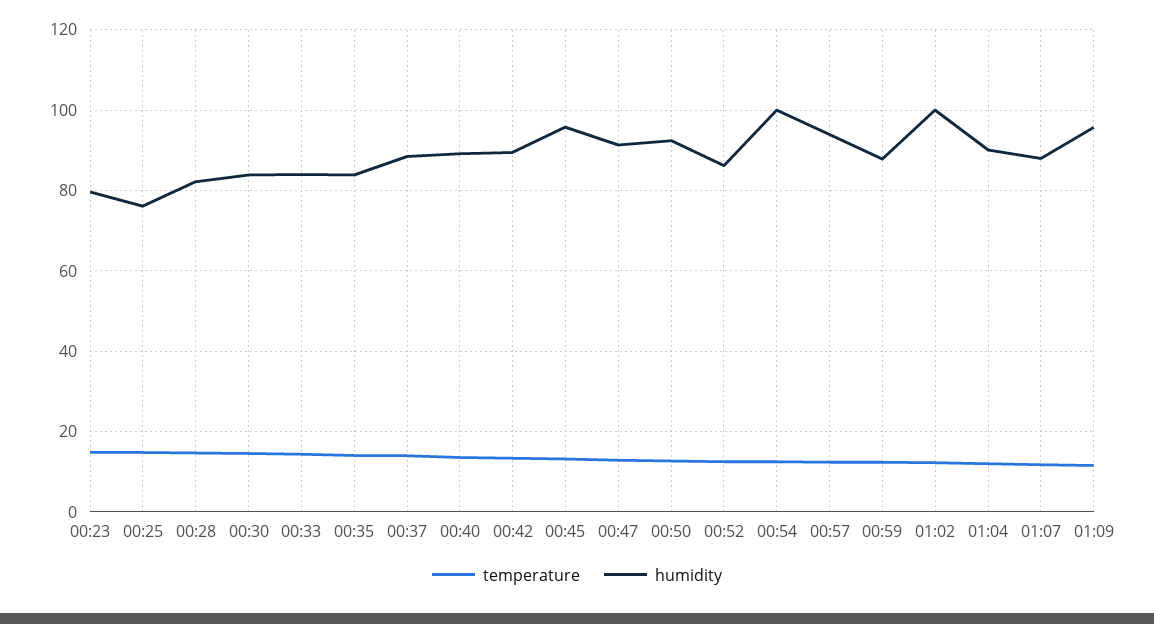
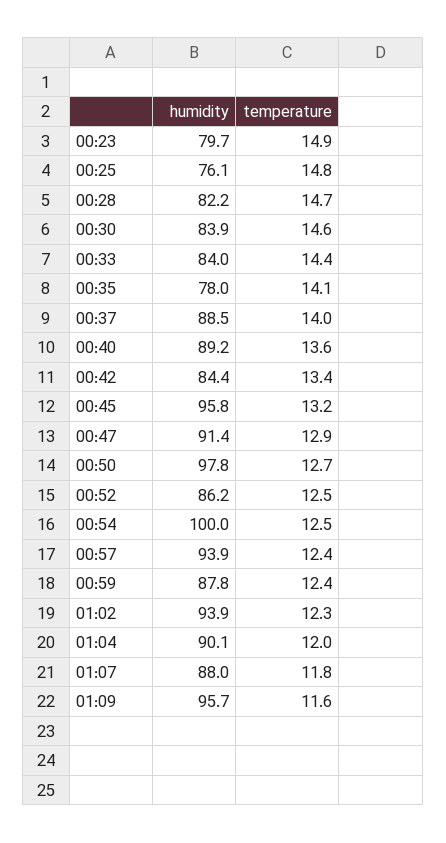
humidity, 00:35: 84 -> 78
humidity, 00:42: 90 -> 84.4
humidity, 00:50: 92 -> 97.8
humidity, 01:02: 100 -> 93.9

